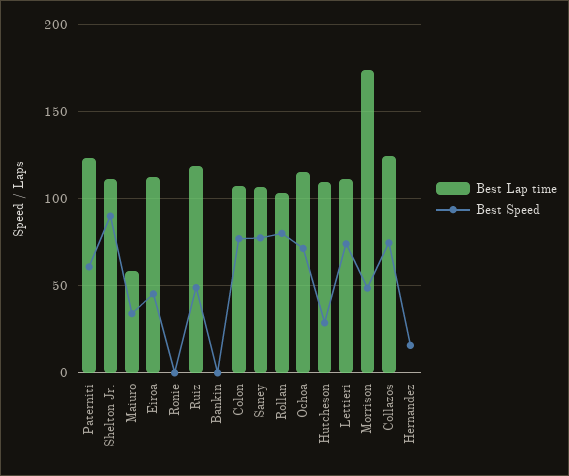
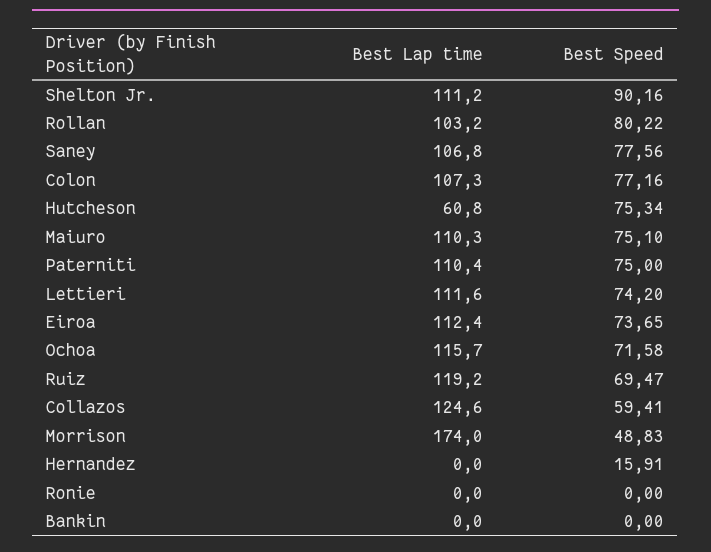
Best Lap time, Paterniti: 125 -> 110.4
Best Speed, Paterniti: 60 -> 75
Best Lap time, Maiuro: 60 -> 110.3
Best Speed, Maiuro: 35 -> 75.1
Best Speed, Eiroa: 45 -> 73.65
Best Speed, Ruiz: 50 -> 69.47
Best Lap time, Hutcheson: 110 -> 60.8
Best Speed, Hutcheson: 30 -> 75.34
Best Speed, Collazos: 75 -> 59.41

